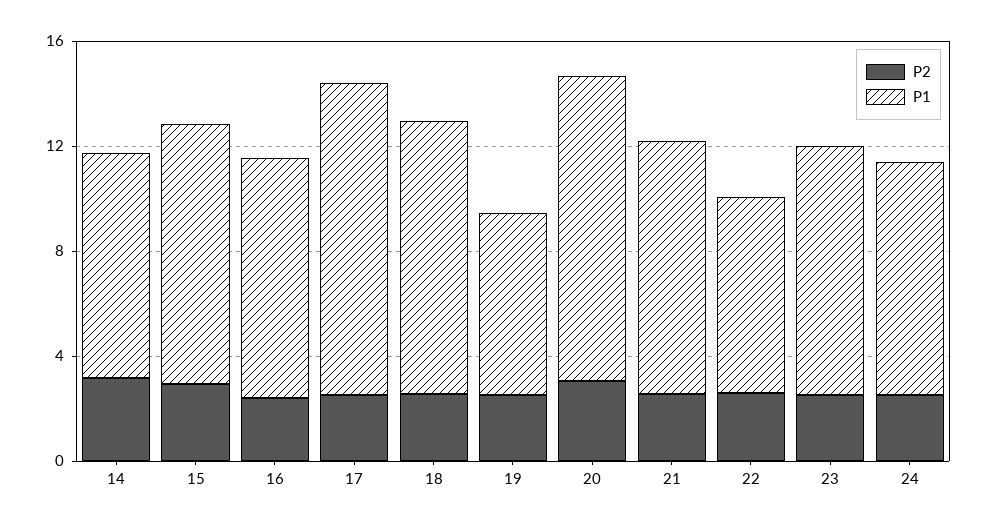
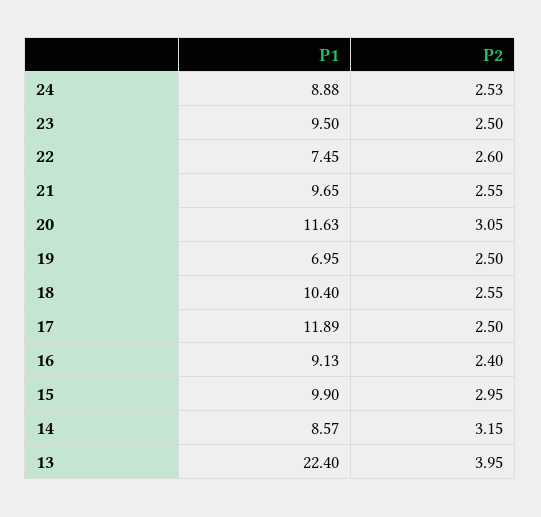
P1, 13: none -> 22.4
P2, 13: none -> 3.95

